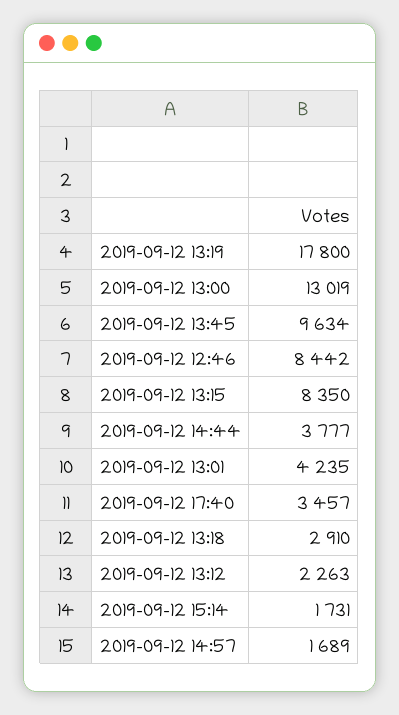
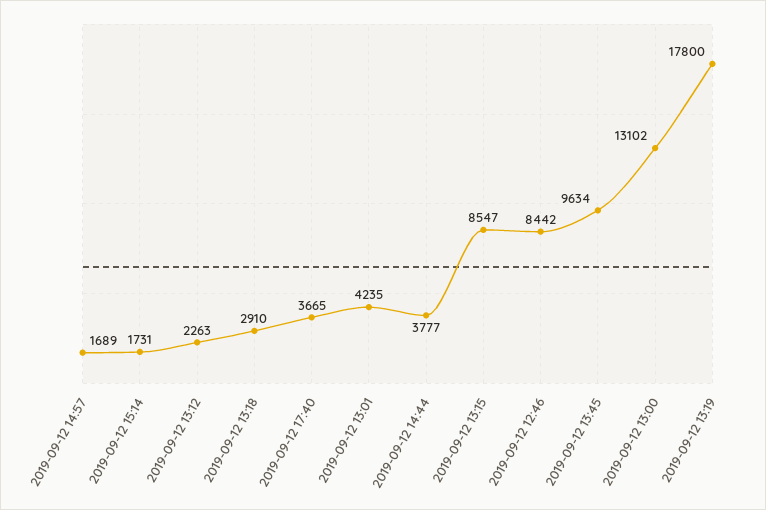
2019-09-12 13:00: 13019 -> 13102
2019-09-12 13:15: 8350 -> 8547
2019-09-12 17:40: 3457 -> 3665

